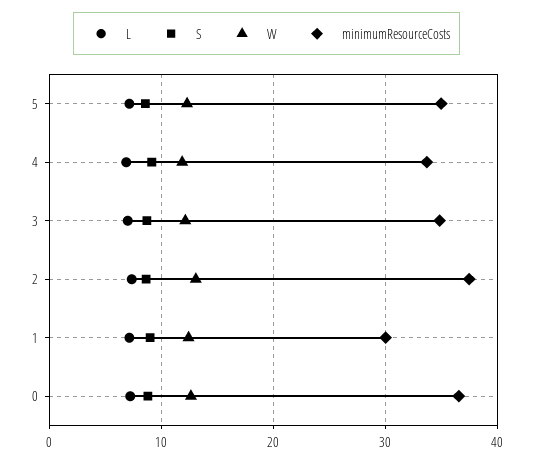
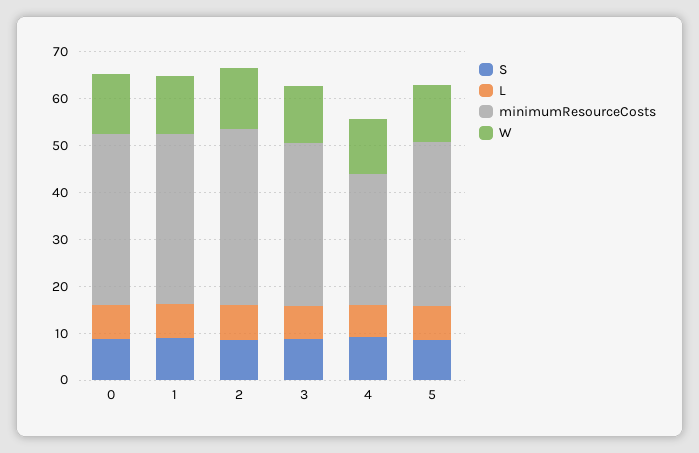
minimumResourceCosts, 4: 34 -> 28
minimumResourceCosts, 1: 30 -> 36

